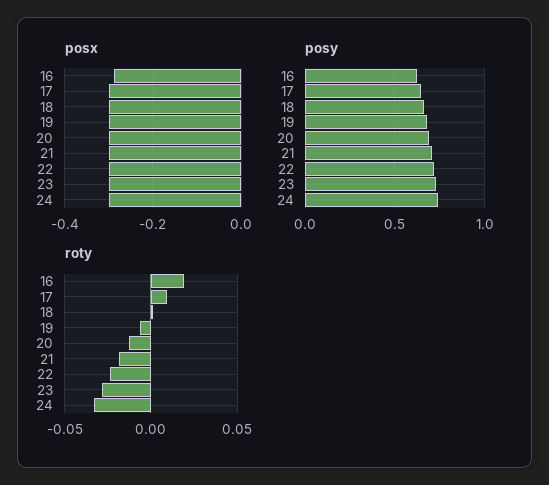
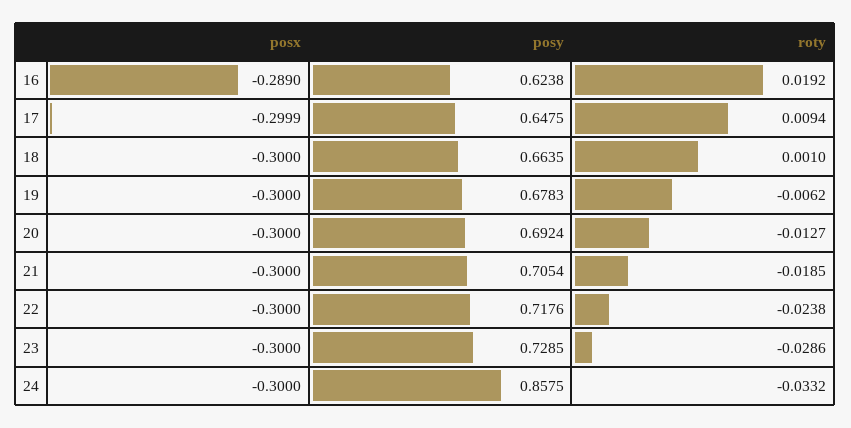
posy, 24: 0.75 -> 0.8575

